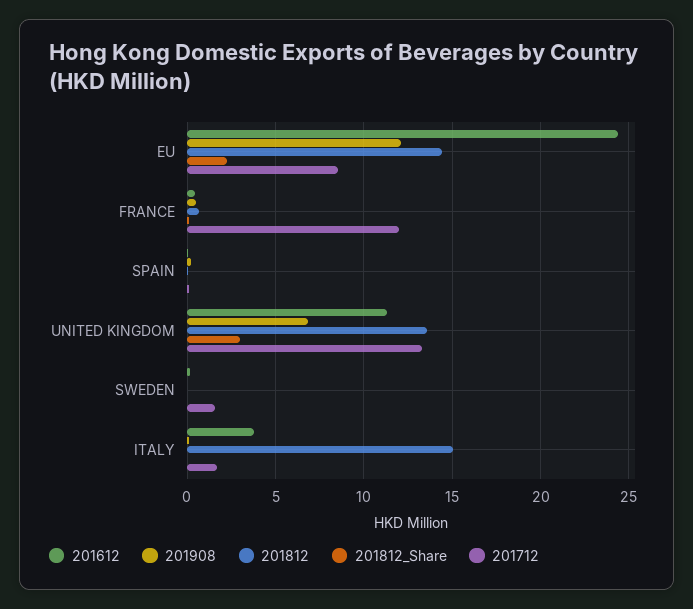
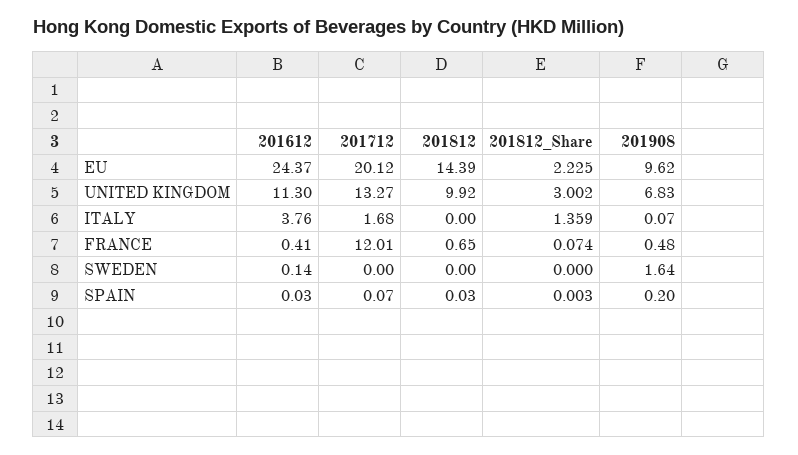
201908, EU: 12 -> 9.62
201712, EU: 8.5 -> 20.12
201812, UNITED KINGDOM: 13.5 -> 9.92
201908, SWEDEN: 0 -> 1.64
201712, SWEDEN: 1.5 -> 0
201812, ITALY: 15 -> 0
201812_Share, ITALY: 0 -> 1.359

